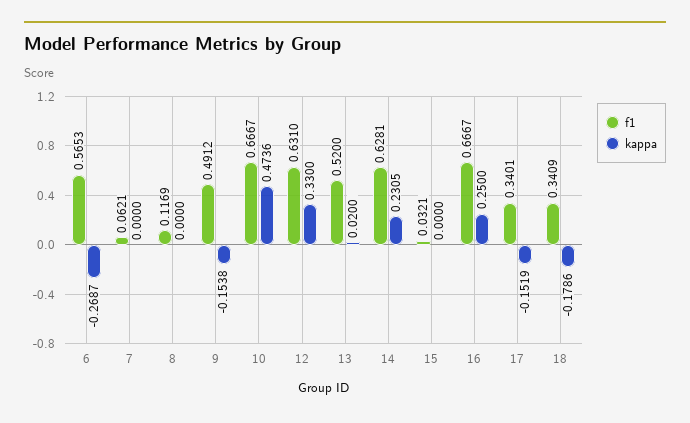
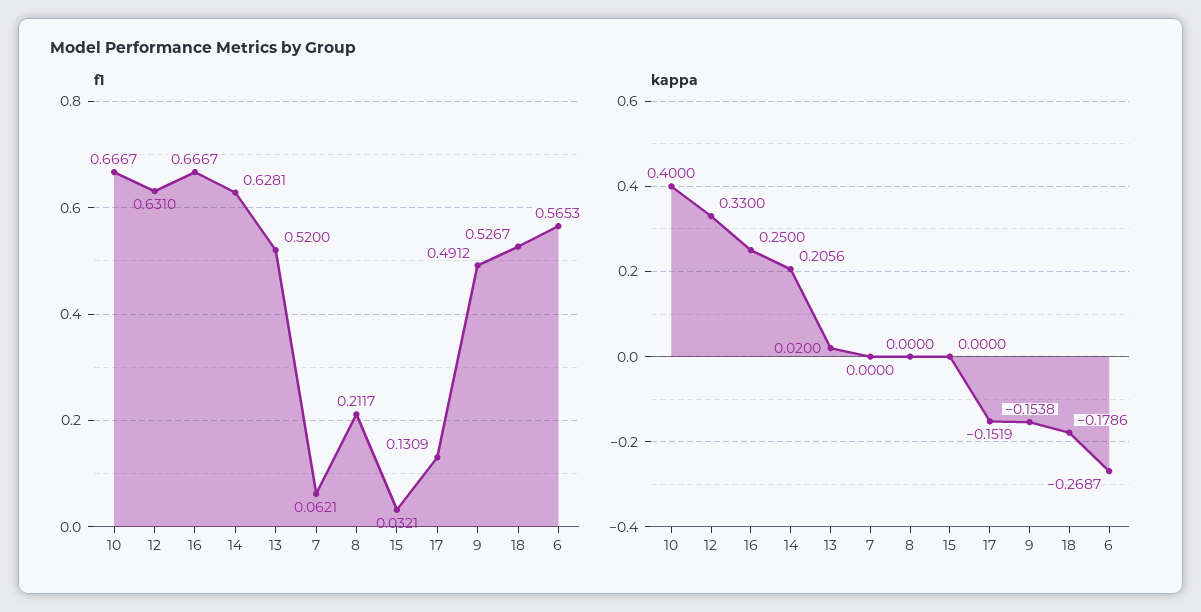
f1, 8: 0.1169 -> 0.2117
kappa, 10: 0.4736 -> 0.4
kappa, 14: 0.2305 -> 0.2056
f1, 17: 0.3401 -> 0.1309
f1, 18: 0.3409 -> 0.5267

